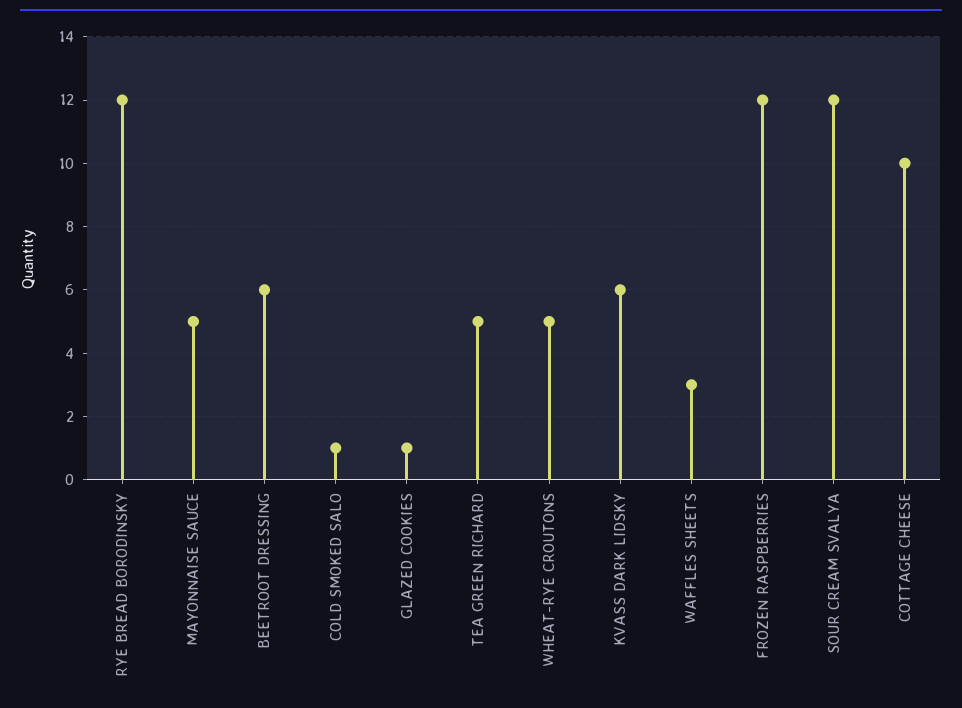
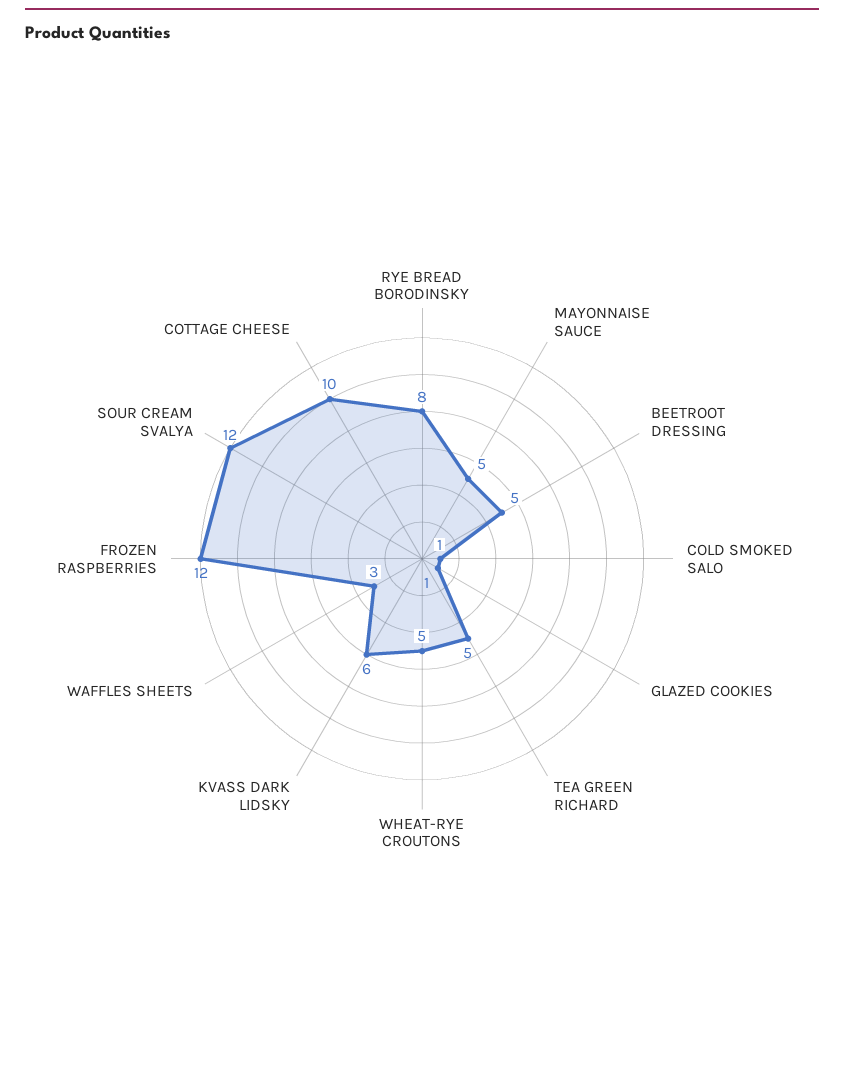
RYE BREAD BORODINSKY: 12 -> 8
BEETROOT DRESSING: 6 -> 5

